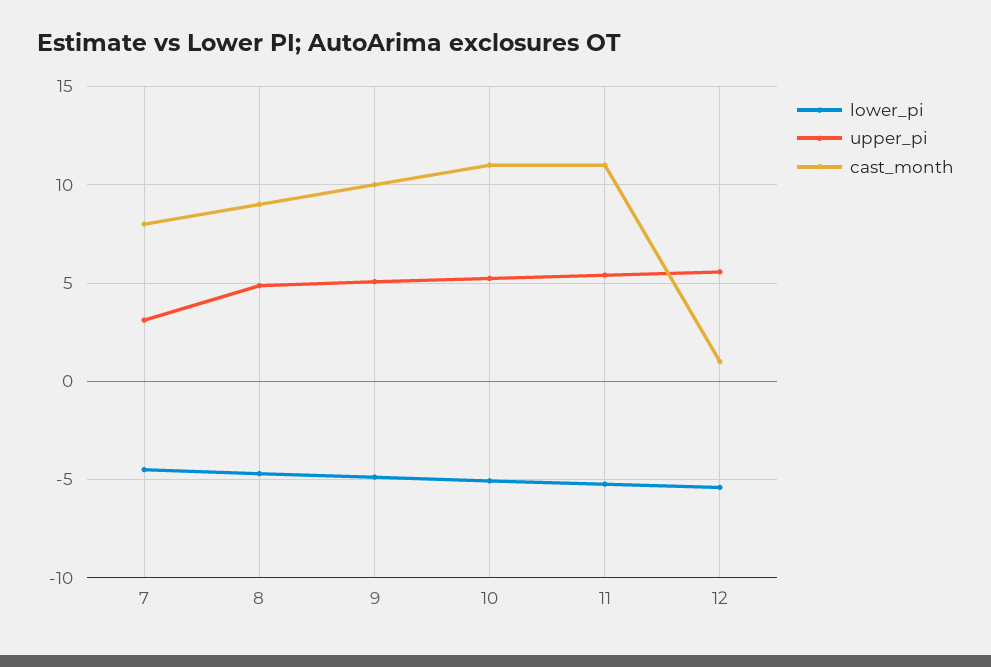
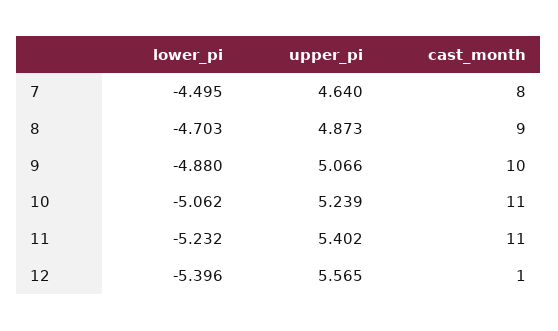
upper_pi, 7: 3 -> 4.64

